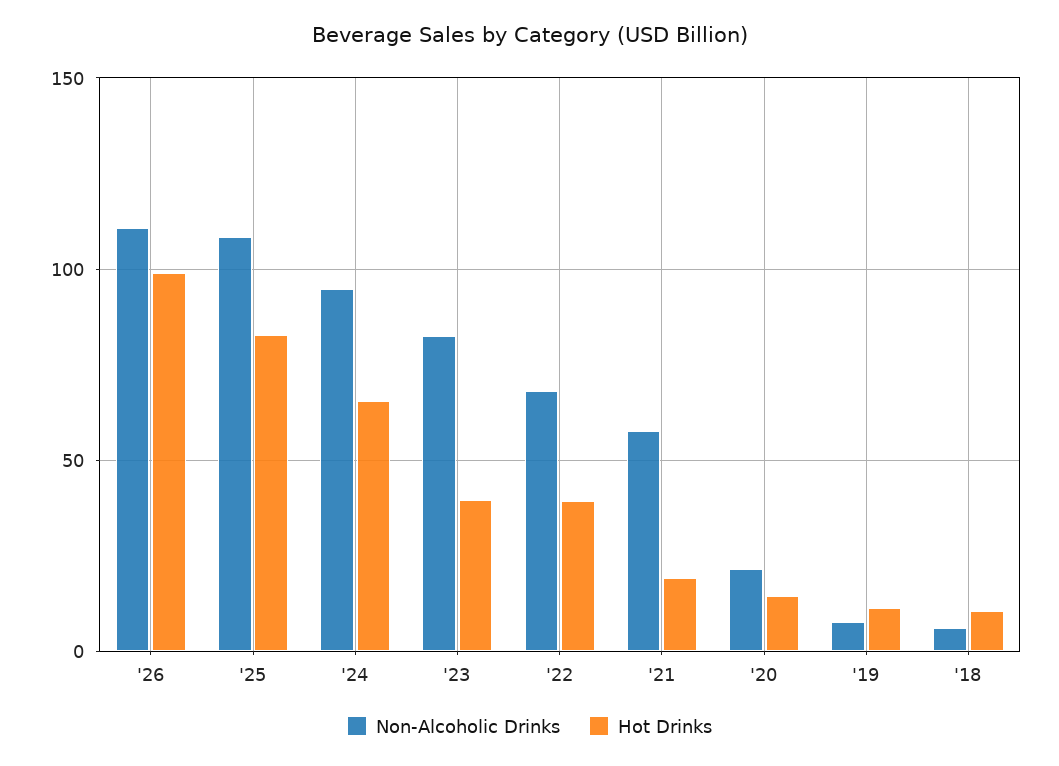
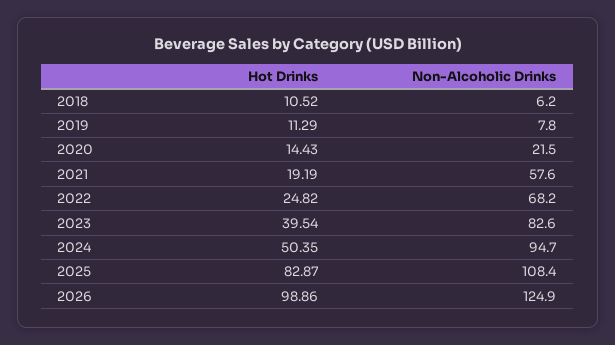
Non-Alcoholic Drinks, '26: 110 -> 124.9
Hot Drinks, '24: 65 -> 50.35
Hot Drinks, '22: 40 -> 24.82

